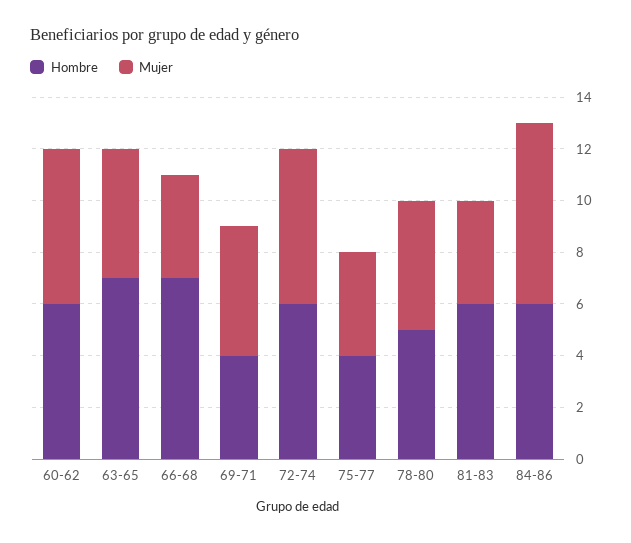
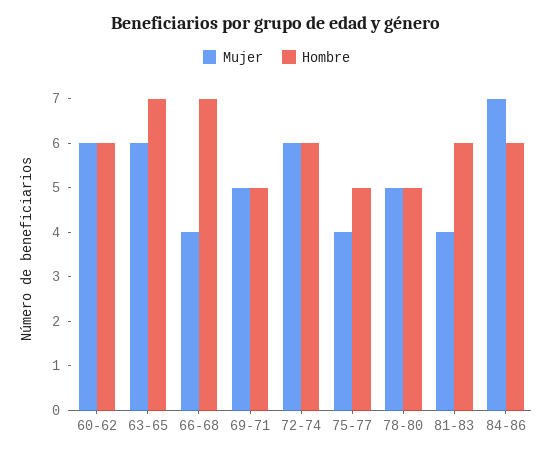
Mujer, 63-65: 5 -> 6
Hombre, 69-71: 4 -> 5
Hombre, 75-77: 4 -> 5

